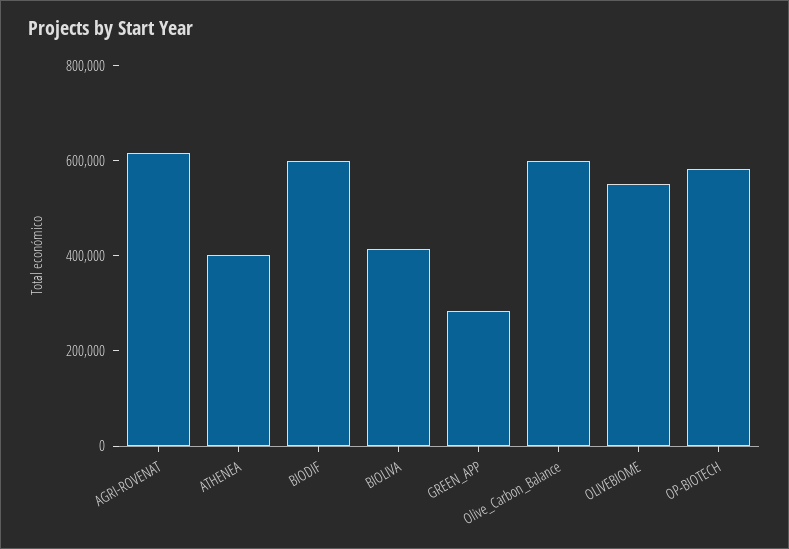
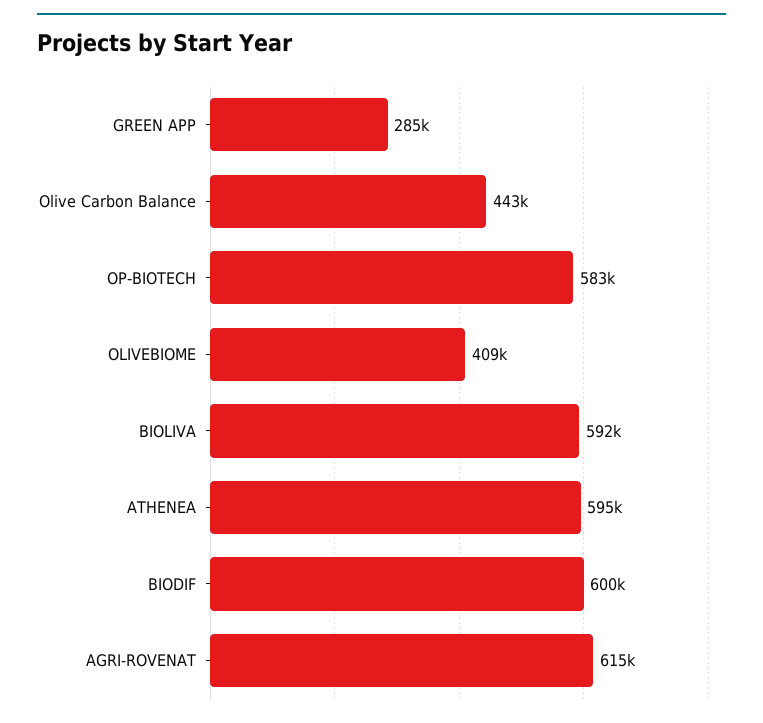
ATHENEA: 400000 -> 595000
BIOLIVA: 400000 -> 592000
Olive_Carbon_Balance: 600000 -> 443000
OLIVEBIOME: 550000 -> 409000

